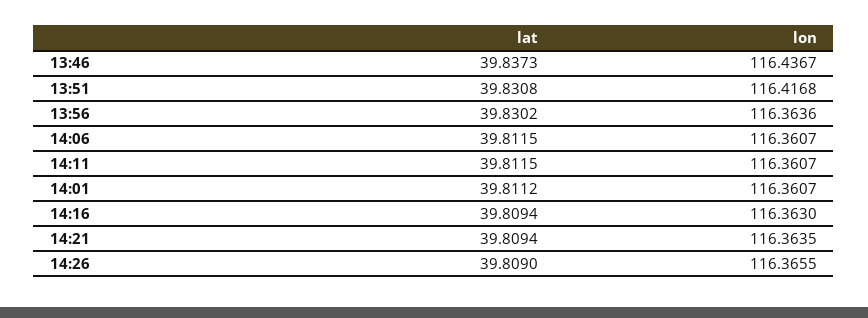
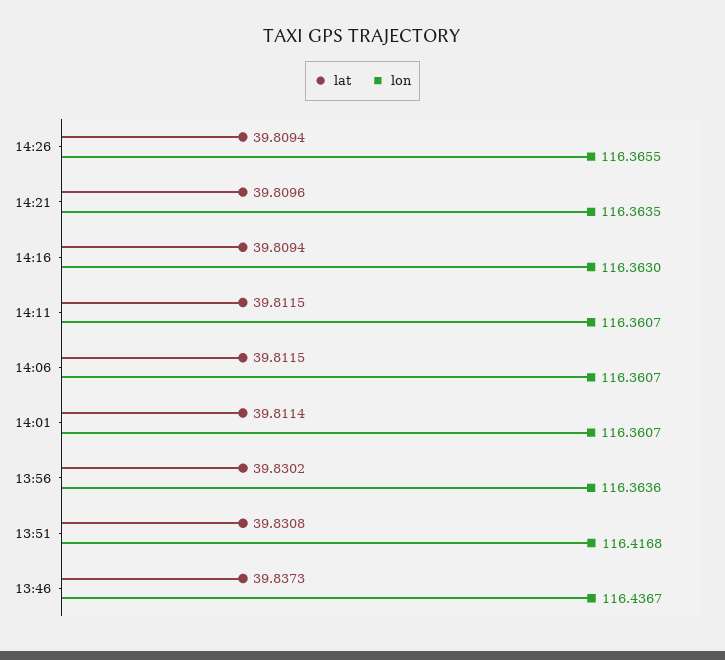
lat, 14:01: 39.8112 -> 39.8114
lat, 14:21: 39.8094 -> 39.8096
lat, 14:26: 39.809 -> 39.8094

